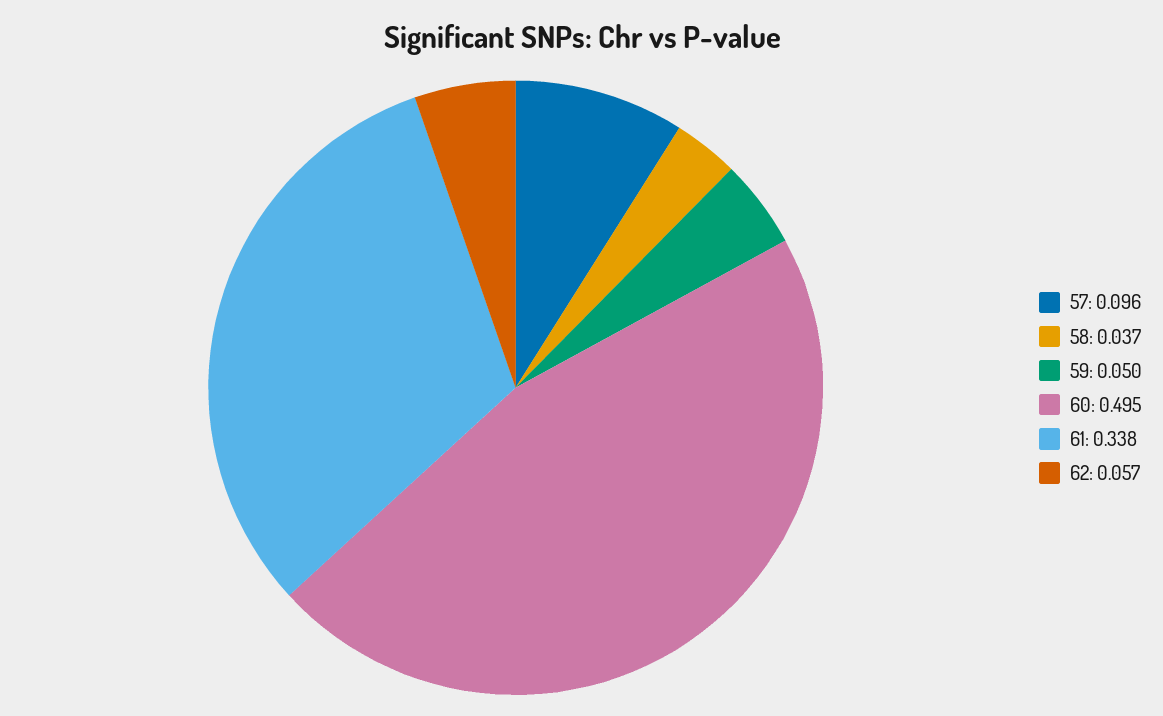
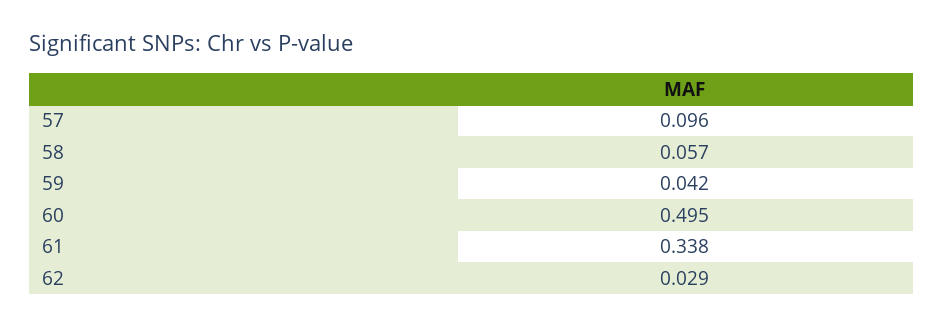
58: 0.037 -> 0.057
59: 0.05 -> 0.042
62: 0.057 -> 0.029

